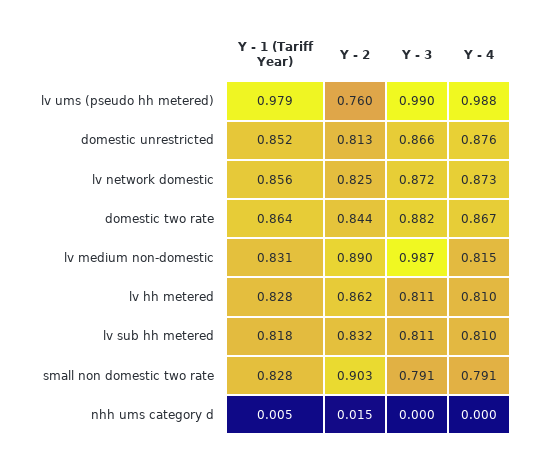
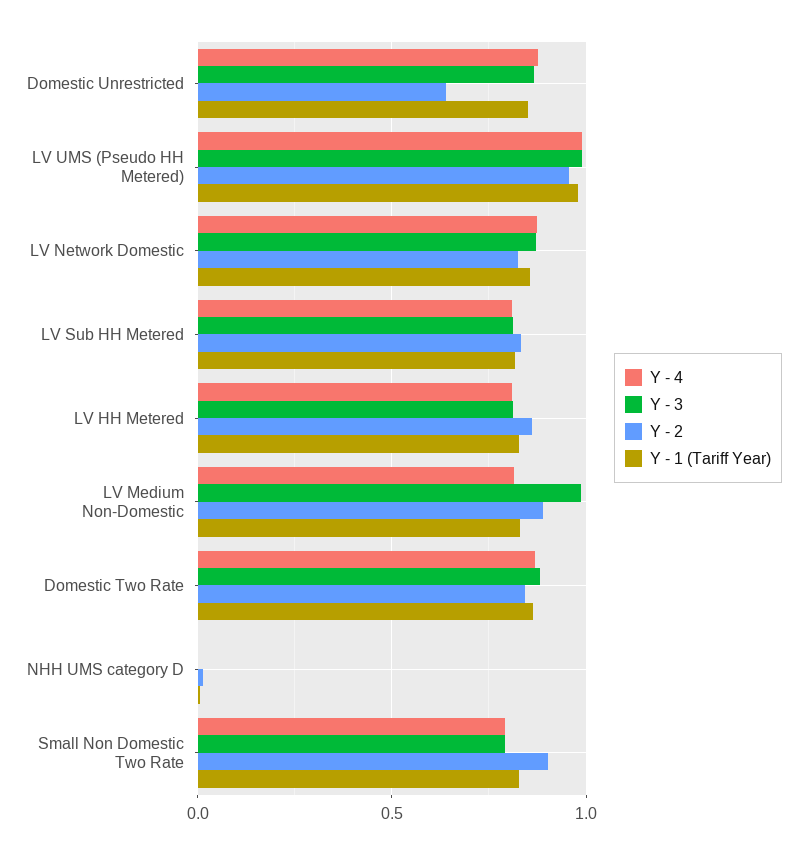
Y - 2, lv ums (pseudo hh metered): 0.76 -> 0.95
Y - 2, domestic unrestricted: 0.813 -> 0.65

